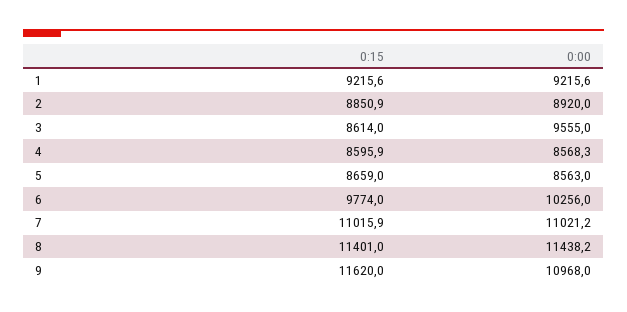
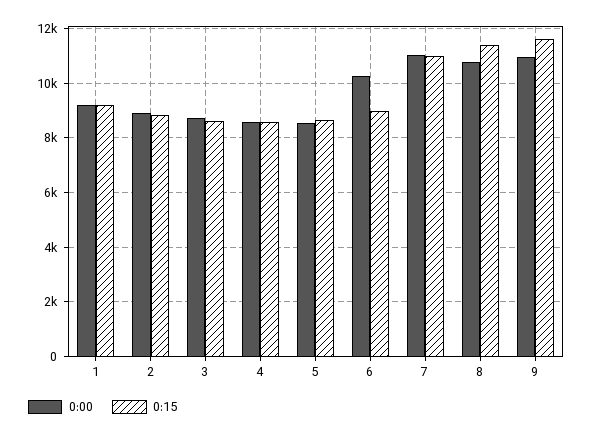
0:00, 3: 9555 -> 8750
0:15, 6: 9774 -> 9000
0:00, 8: 11438.2 -> 10750

